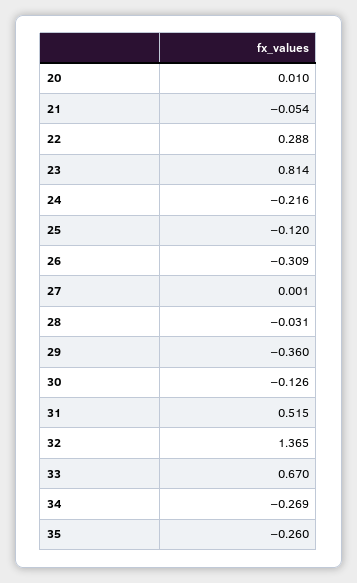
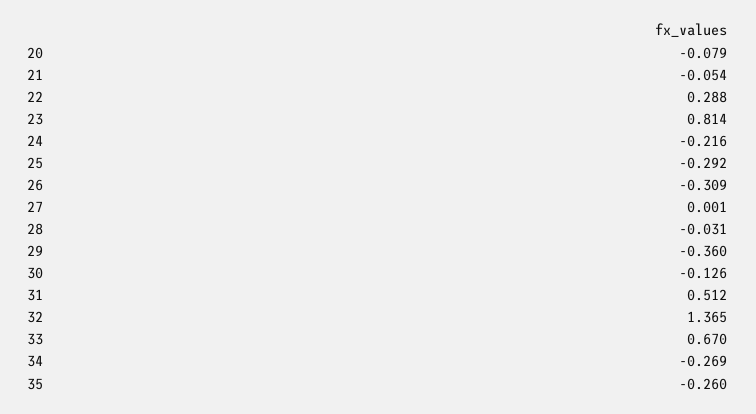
20: 0.01 -> -0.079
25: -0.12 -> -0.292
31: 0.515 -> 0.512

